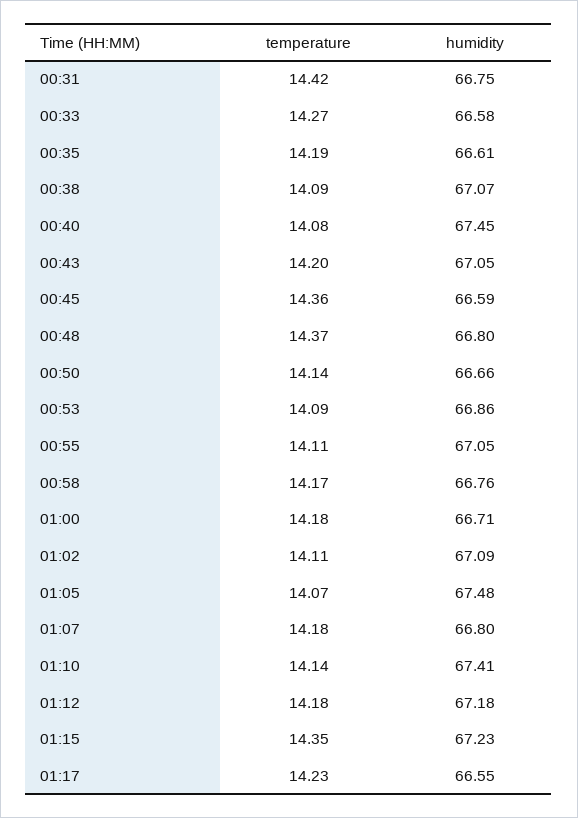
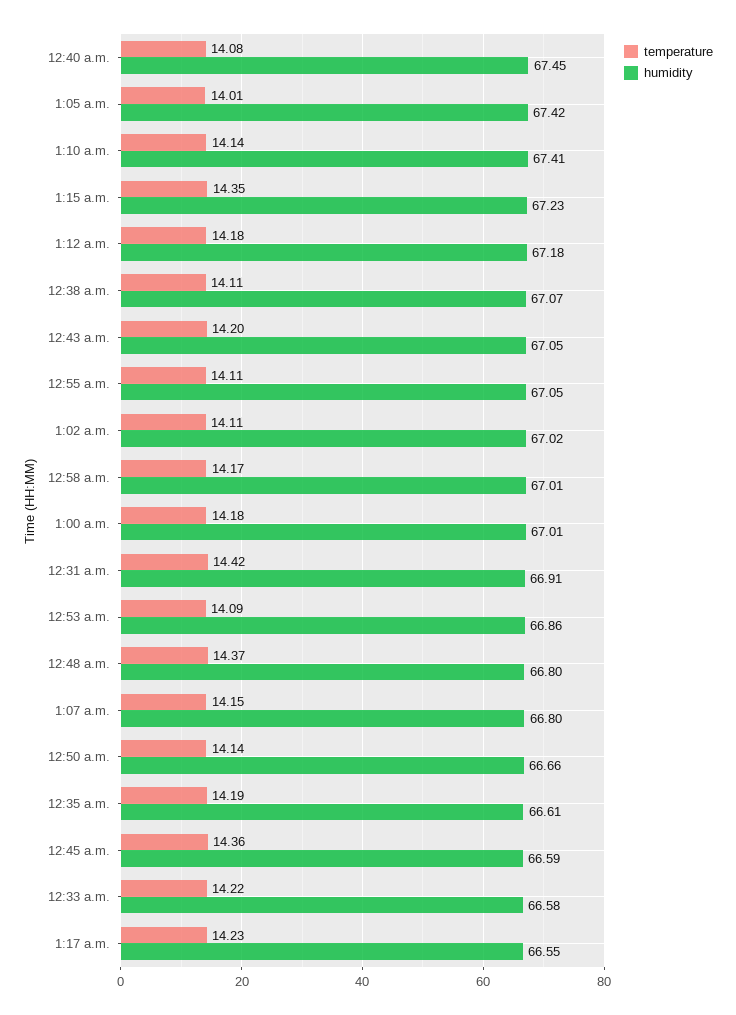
humidity, 00:31: 66.75 -> 66.91
temperature, 00:33: 14.27 -> 14.22
temperature, 00:38: 14.09 -> 14.11
humidity, 00:58: 66.76 -> 67.01
humidity, 01:00: 66.71 -> 67.01
humidity, 01:02: 67.09 -> 67.02
temperature, 01:05: 14.07 -> 14.01
humidity, 01:05: 67.48 -> 67.42
temperature, 01:07: 14.18 -> 14.15

